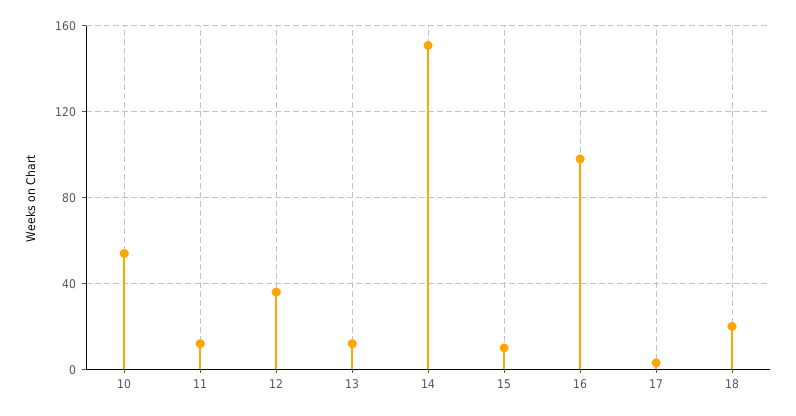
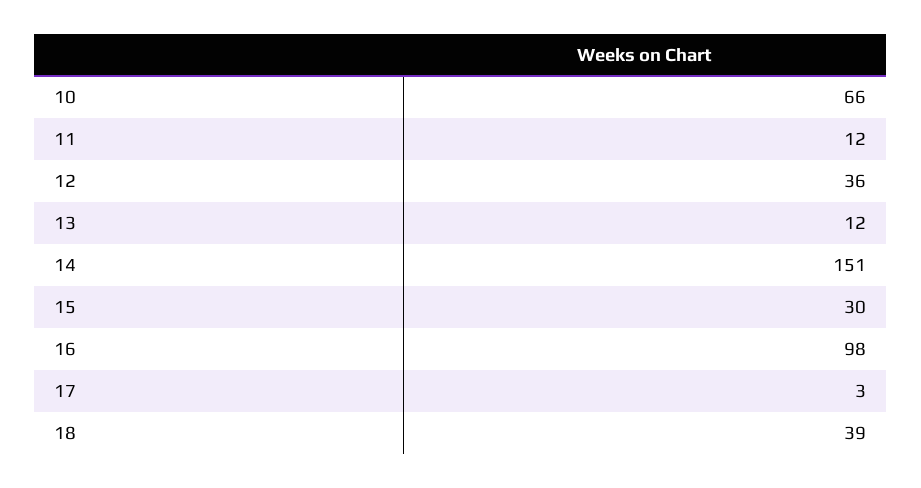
10: 55 -> 66
15: 10 -> 30
18: 20 -> 39

